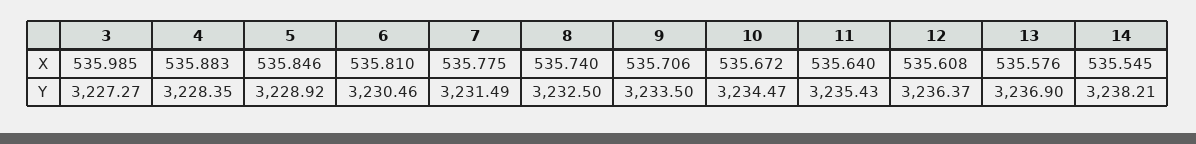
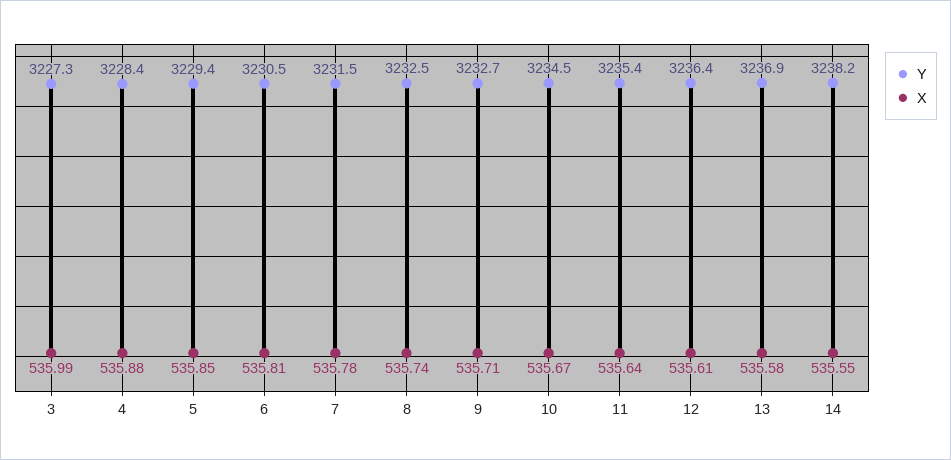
Y, 5: 3228.92 -> 3229.4
Y, 9: 3233.5 -> 3232.7

